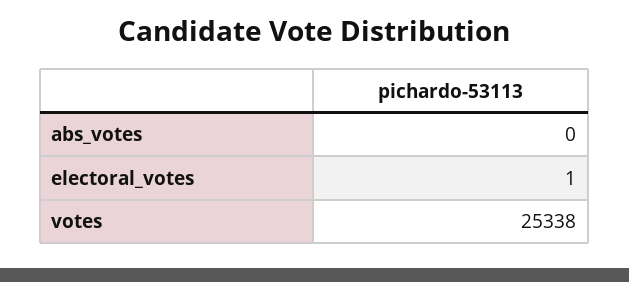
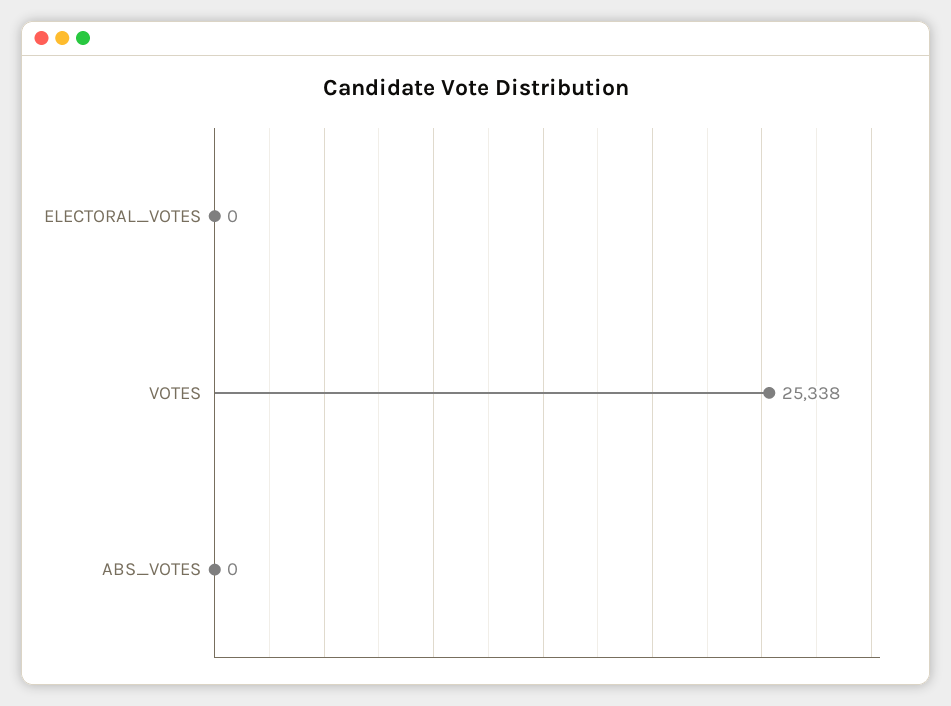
electoral_votes: 1 -> 0

